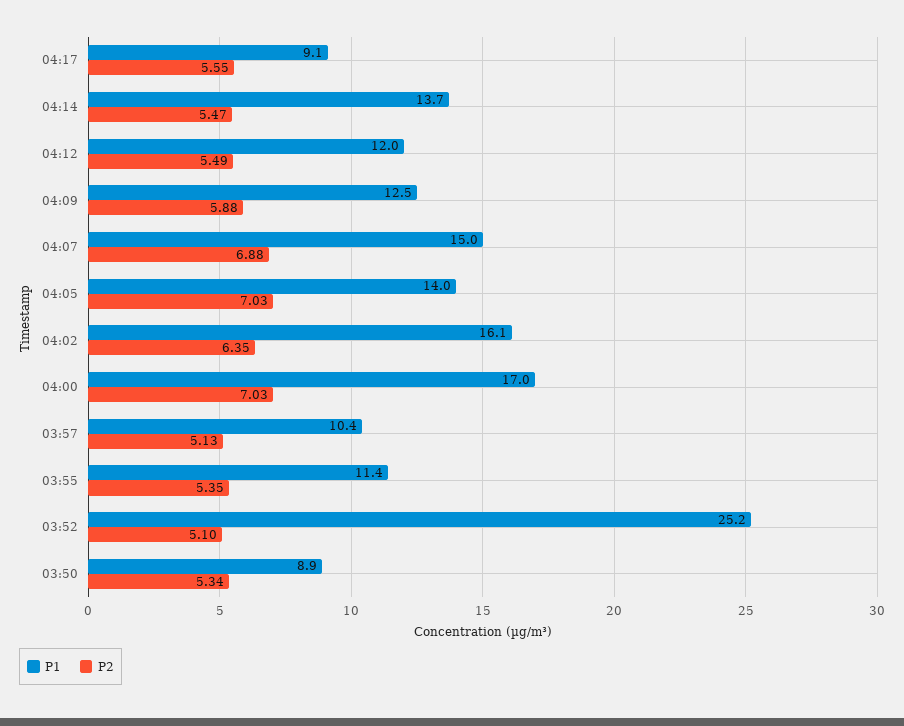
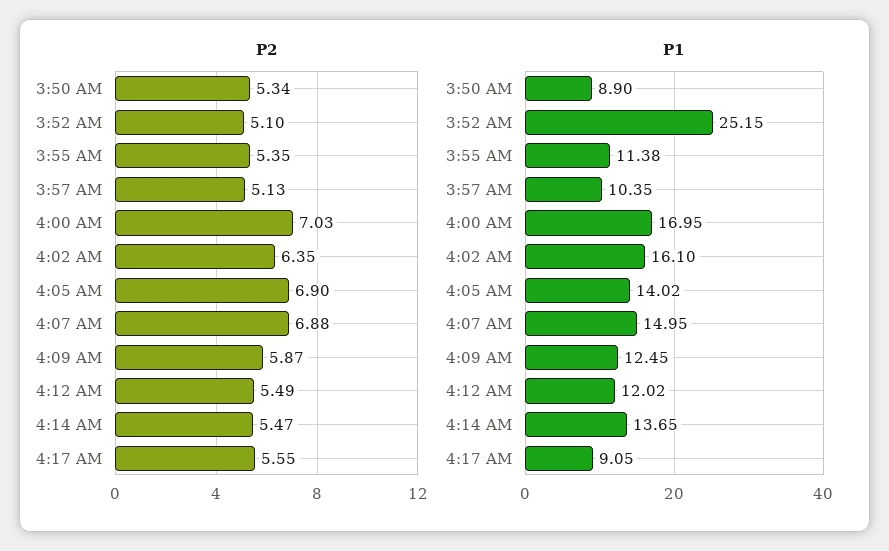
P2, 04:09: 5.88 -> 5.87
P2, 04:05: 7.03 -> 6.9

